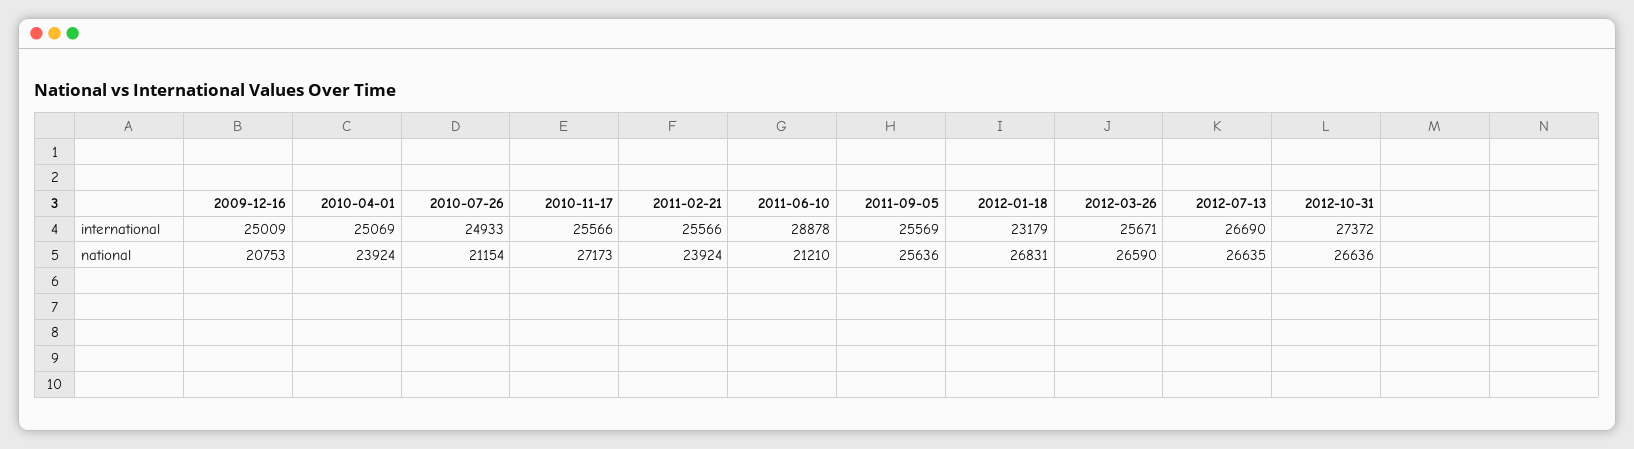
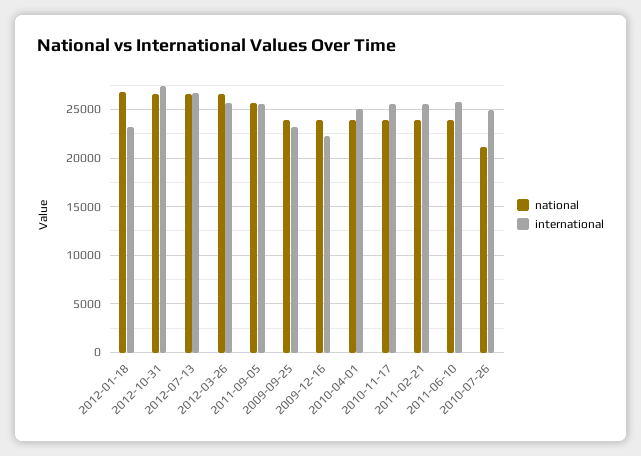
international, 2009-12-16: 25009 -> 22000
international, 2011-06-10: 28878 -> 26000
national, 2009-12-16: 20753 -> 24000
national, 2010-11-17: 27173 -> 24000
national, 2011-06-10: 21210 -> 24000
national, 2009-09-25: none -> 24000
international, 2009-09-25: none -> 23000

